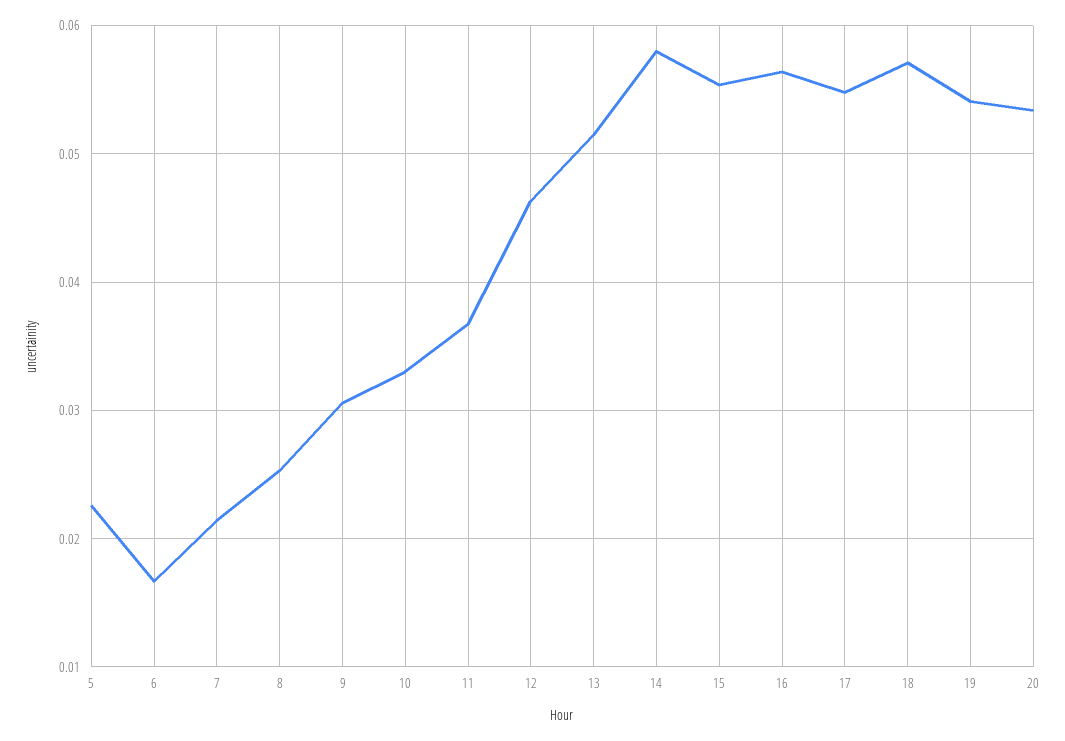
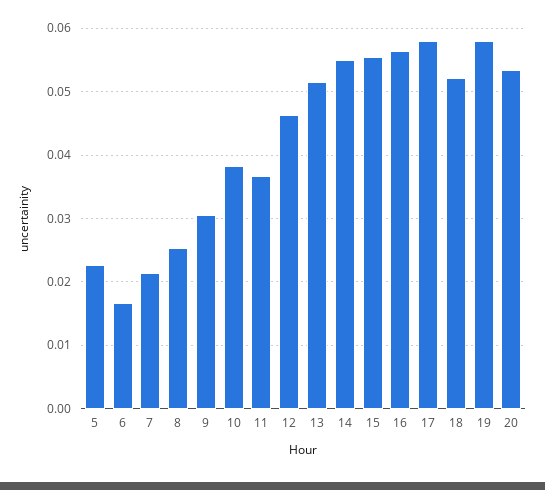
10: 0.033 -> 0.038
14: 0.058 -> 0.055
17: 0.055 -> 0.058
18: 0.057 -> 0.052
19: 0.054 -> 0.058

